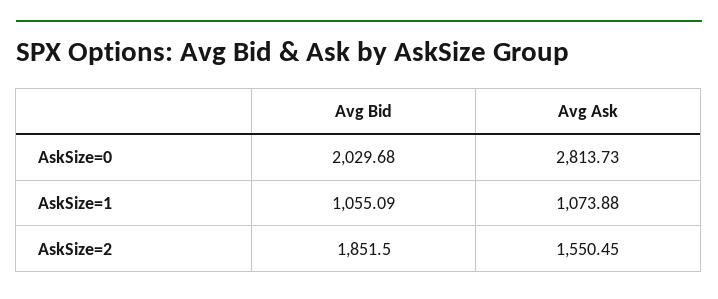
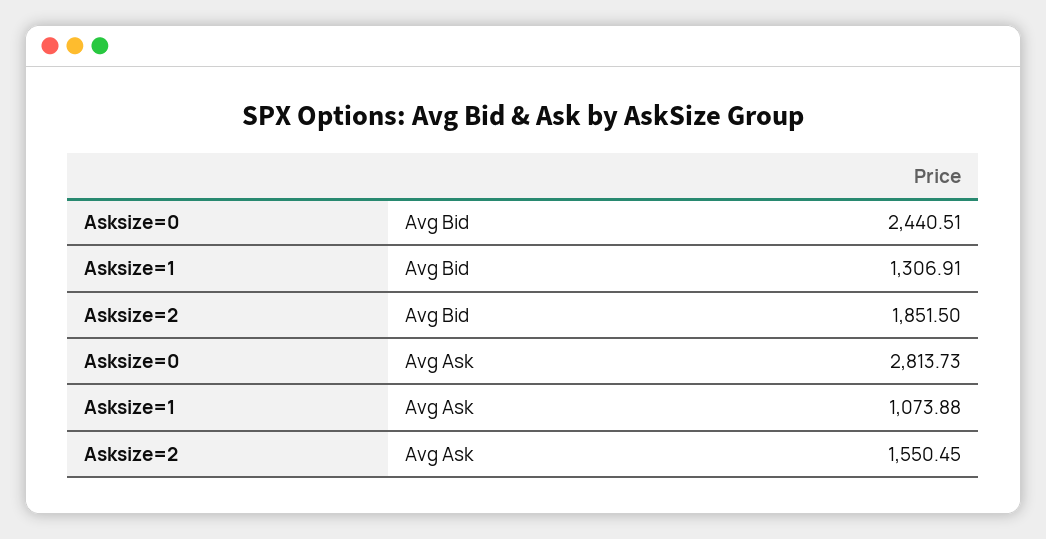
Avg Bid, AskSize=0: 2029.68 -> 2440.51
Avg Bid, AskSize=1: 1055.09 -> 1306.91

